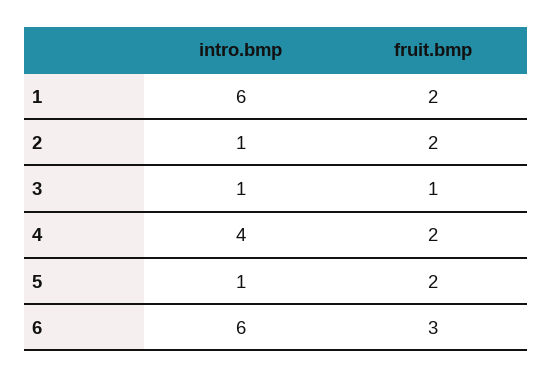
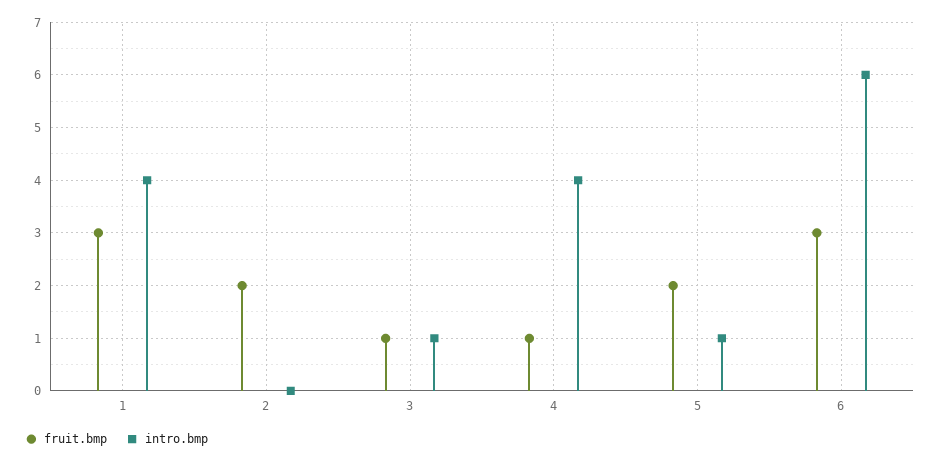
intro.bmp, 1: 6 -> 4
fruit.bmp, 1: 2 -> 3
intro.bmp, 2: 1 -> 0
fruit.bmp, 4: 2 -> 1

